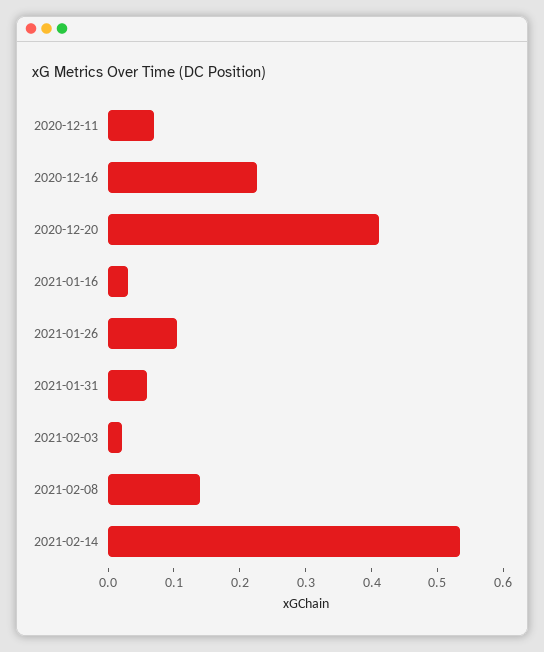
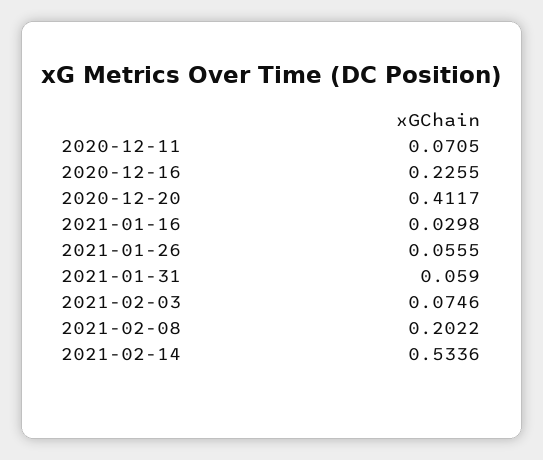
2021-01-26: 0.1 -> 0.0555
2021-02-03: 0.02 -> 0.0746
2021-02-08: 0.14 -> 0.2022

